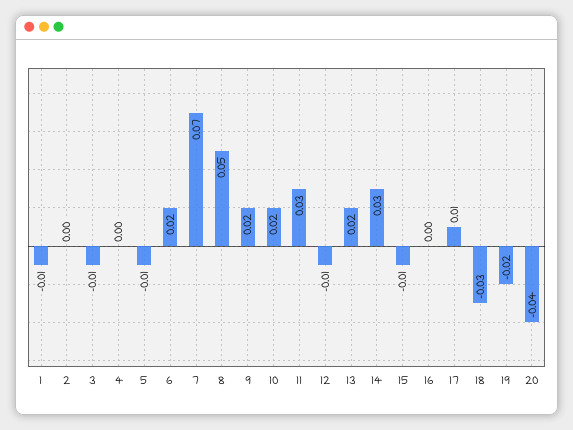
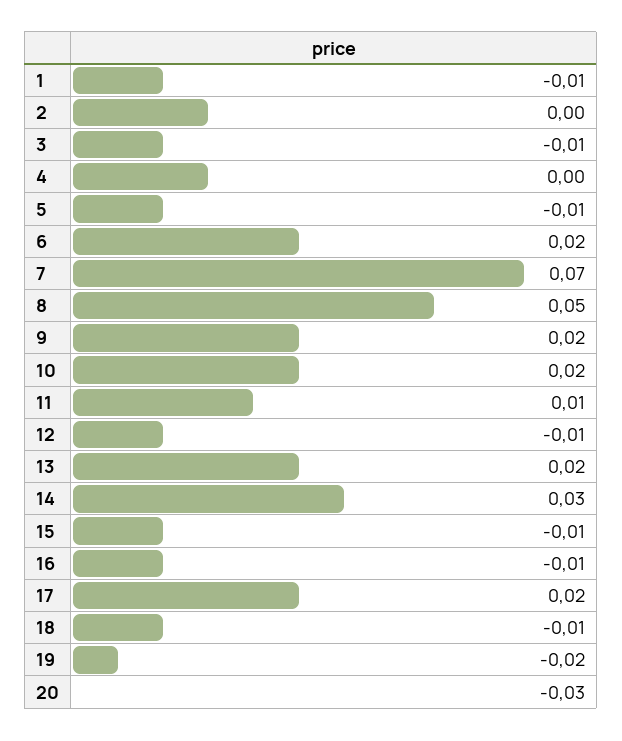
11: 0.03 -> 0.01
16: 0 -> -0.01
17: 0.01 -> 0.02
18: -0.03 -> -0.01
20: -0.04 -> -0.03

